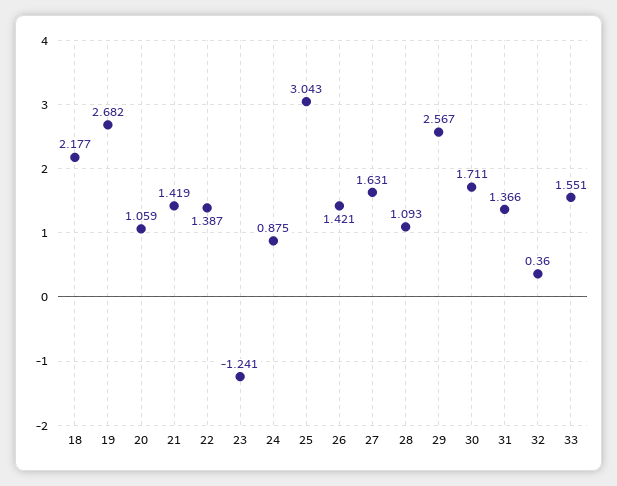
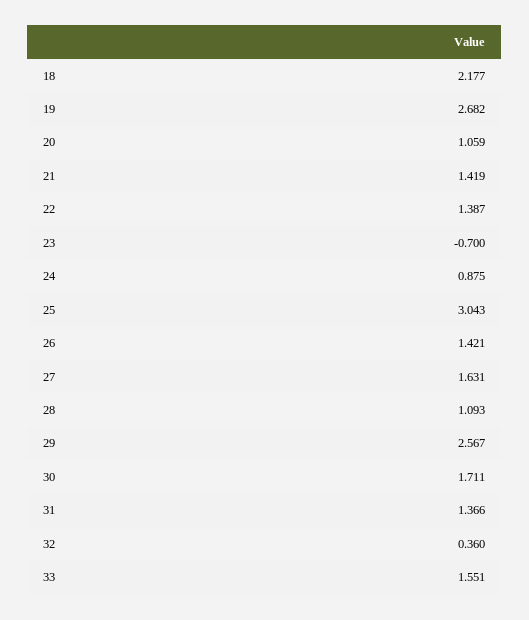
23: -1.241 -> -0.7

